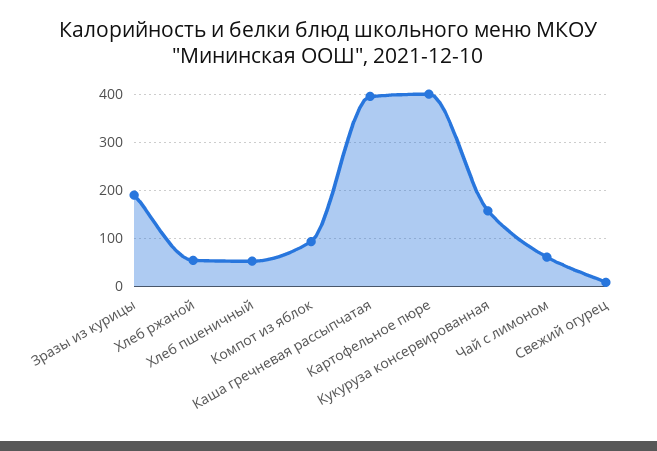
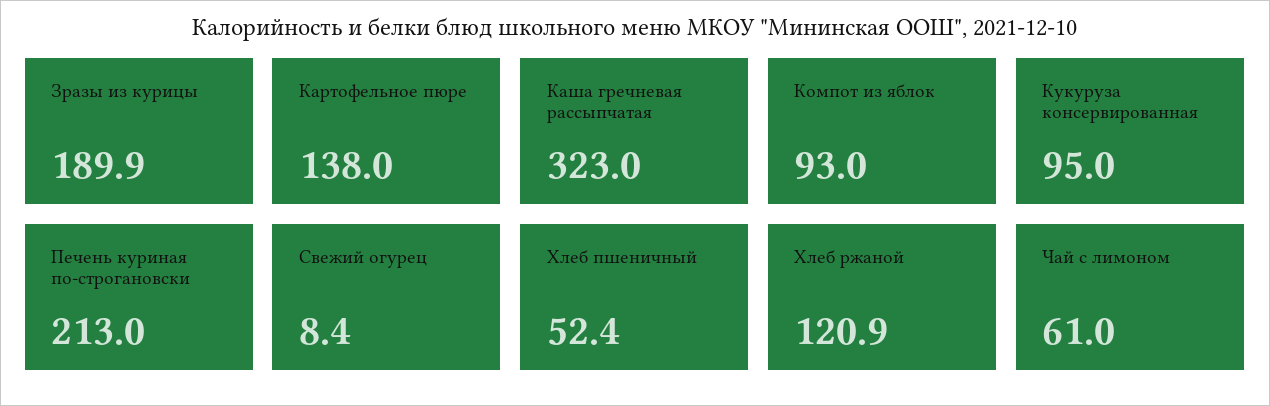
Хлеб ржаной: 60 -> 120.9
Каша гречневая рассыпчатая: 400 -> 323
Картофельное пюре: 400 -> 138
Кукуруза консервированная: 160 -> 95
Печень куриная по-строгановски: none -> 213

